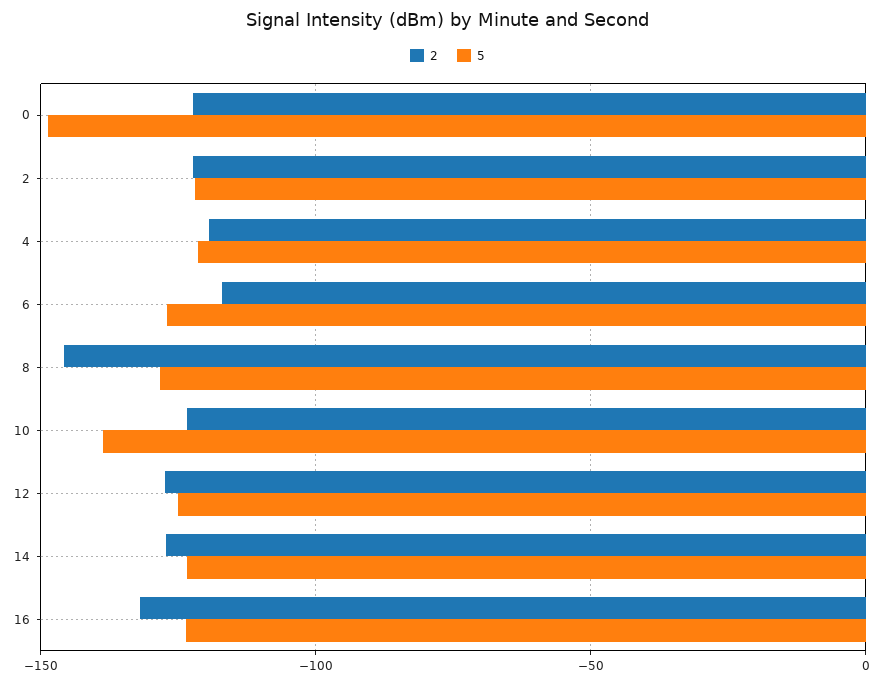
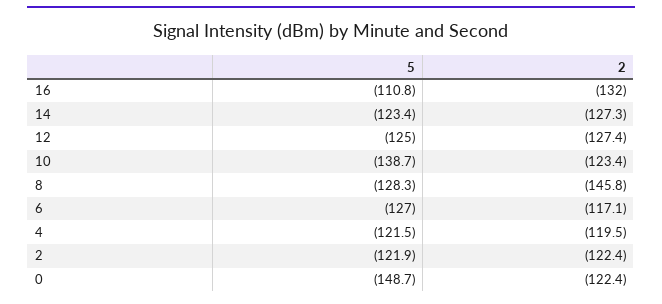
5, 16: -125 -> -110.8

